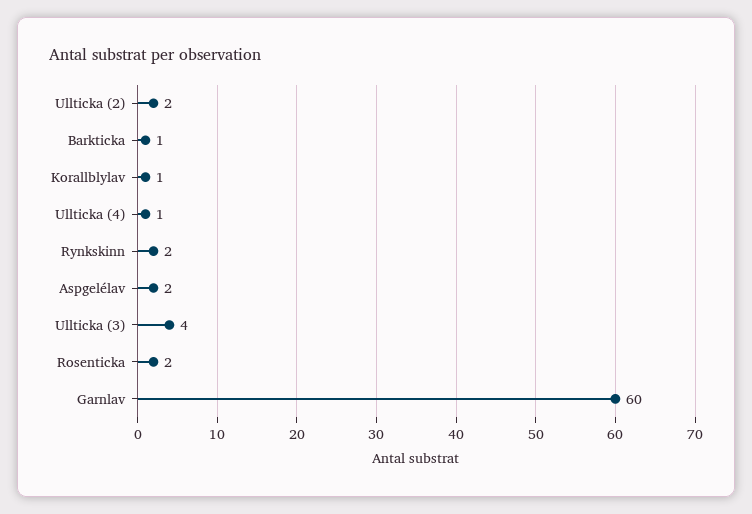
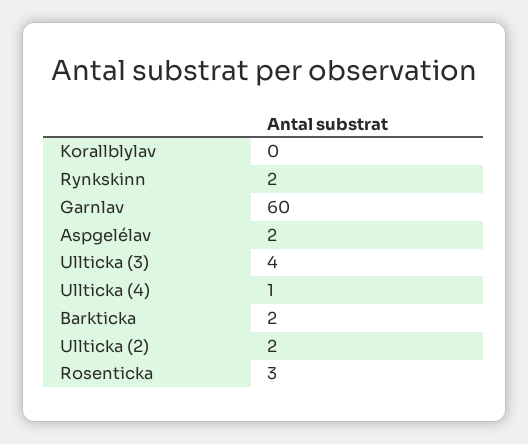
Barkticka: 1 -> 2
Korallblylav: 1 -> 0
Rosenticka: 2 -> 3

